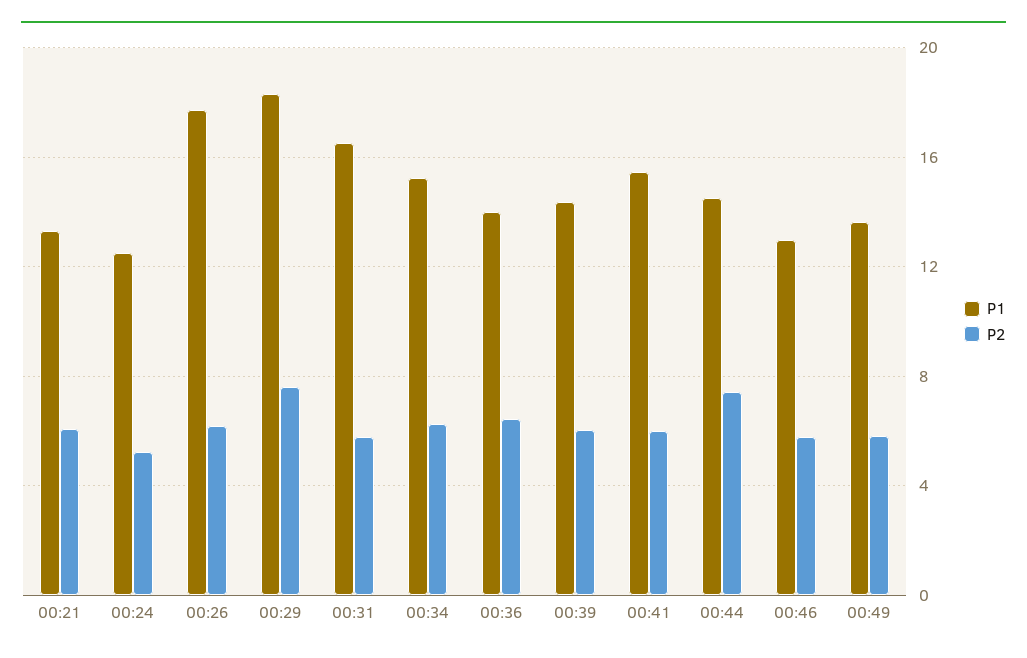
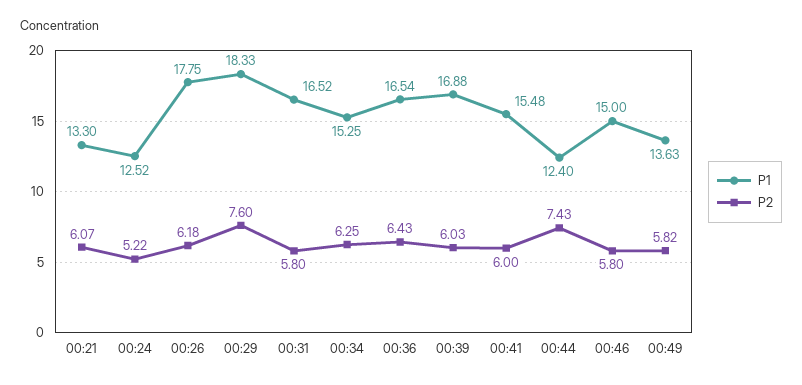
P1, 00:36: 14 -> 16.54
P1, 00:39: 14.5 -> 16.88
P1, 00:44: 14.5 -> 12.4
P1, 00:46: 13 -> 15

